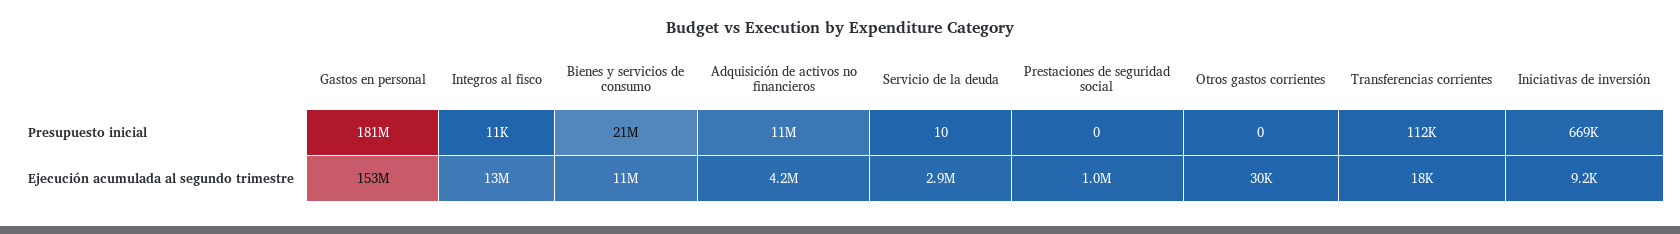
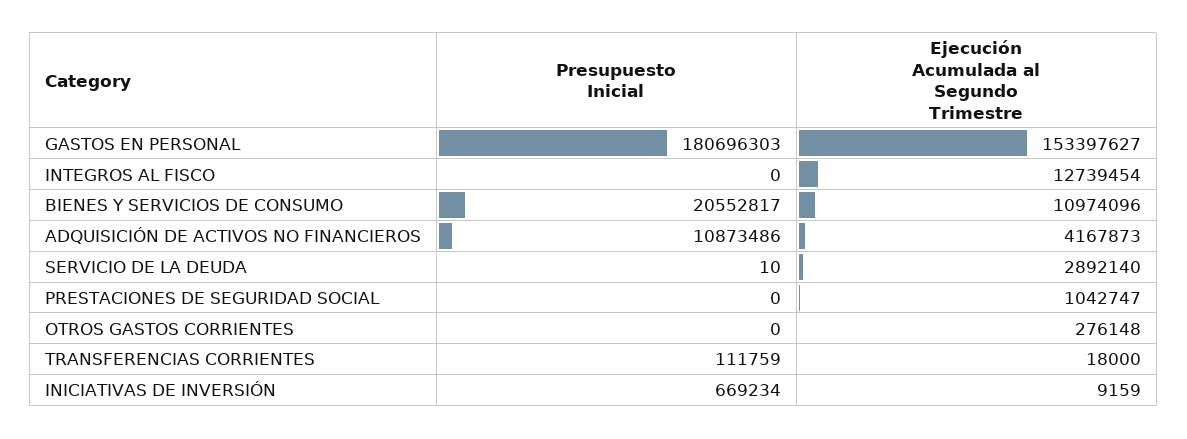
Integros al fisco, Presupuesto inicial: 11000 -> 0
Otros gastos corrientes, Ejecución acumulada al segundo trimestre: 30000 -> 276148

